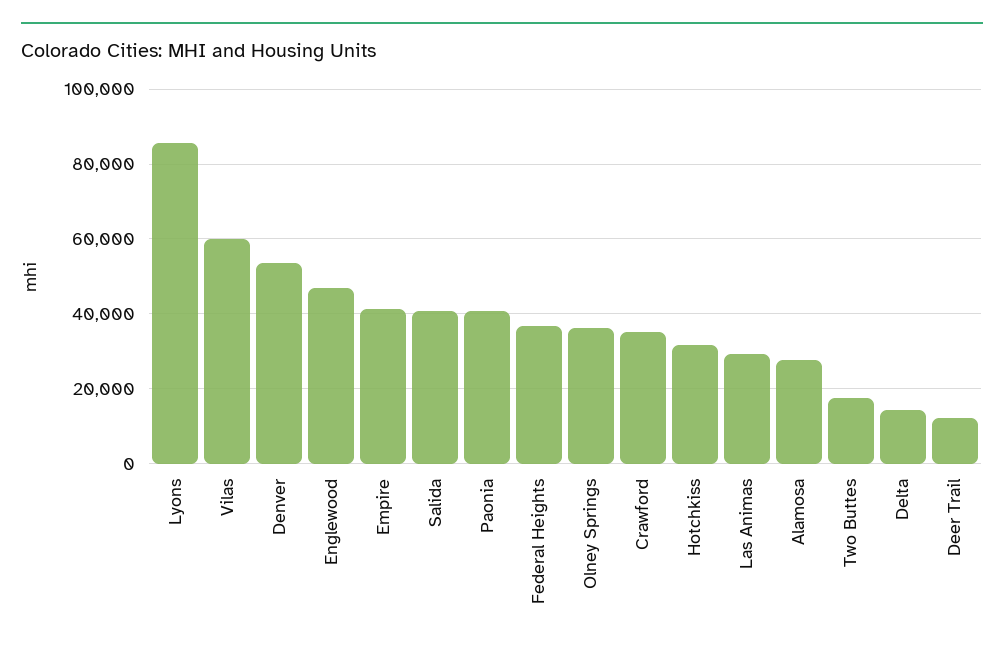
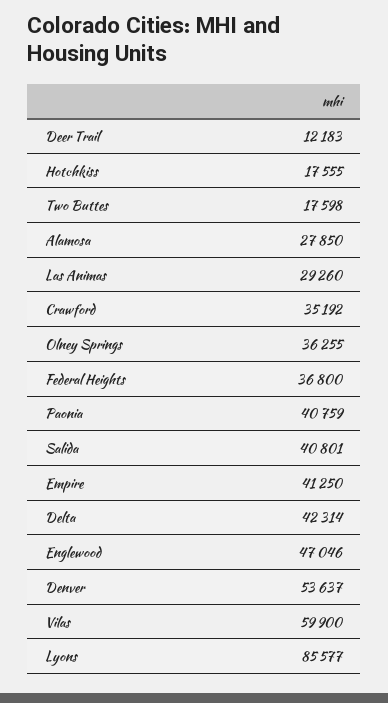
Hotchkiss: 32000 -> 17555
Delta: 14000 -> 42314

